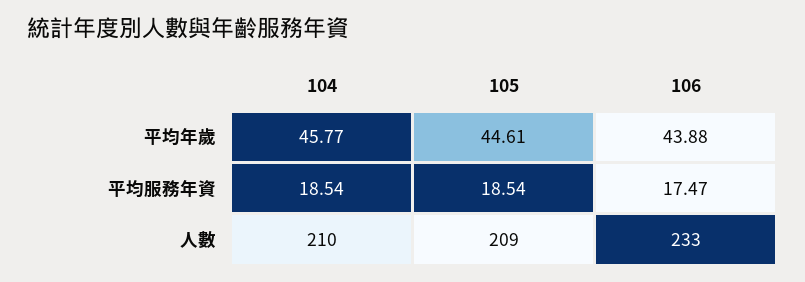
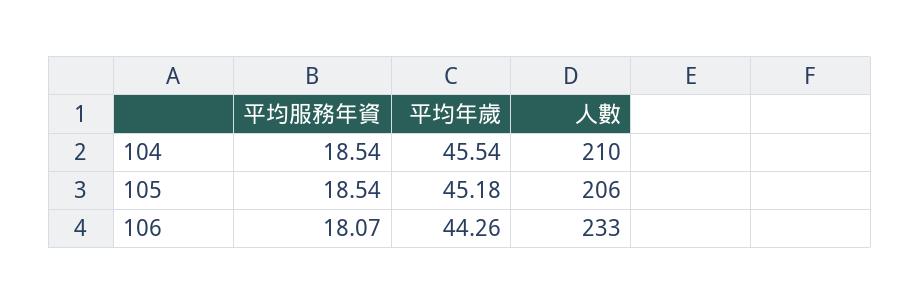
104, 平均年歲: 45.77 -> 45.54
105, 平均年歲: 44.61 -> 45.18
106, 平均年歲: 43.88 -> 44.26
106, 平均服務年資: 17.47 -> 18.07
105, 人數: 209 -> 206

